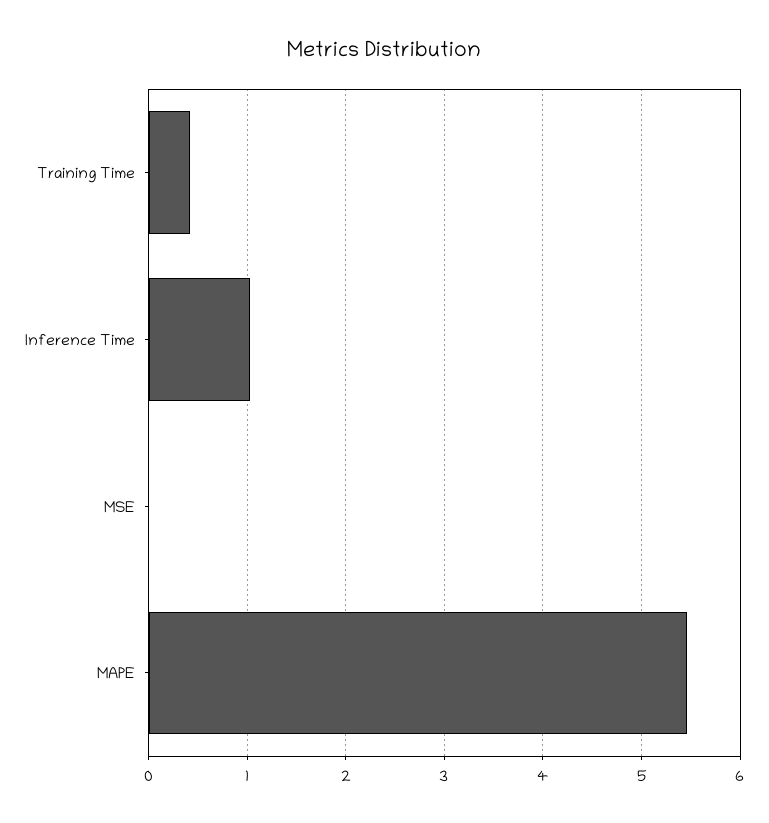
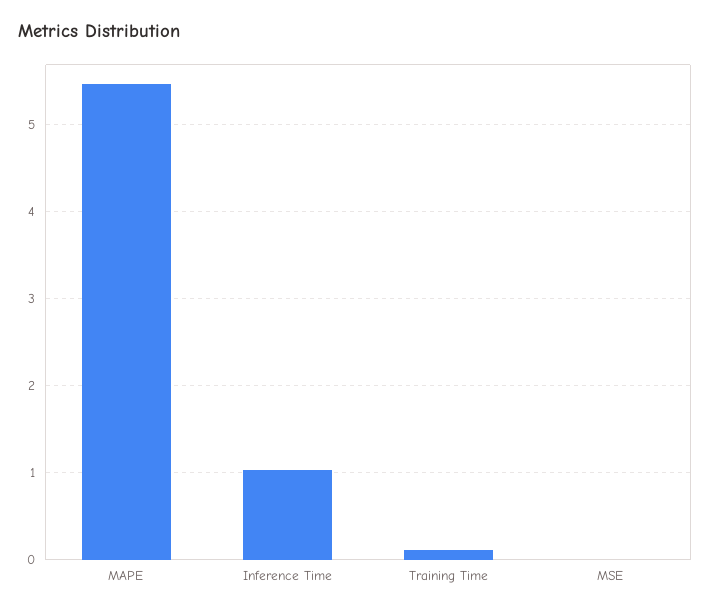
Training Time: 0.4 -> 0.1

